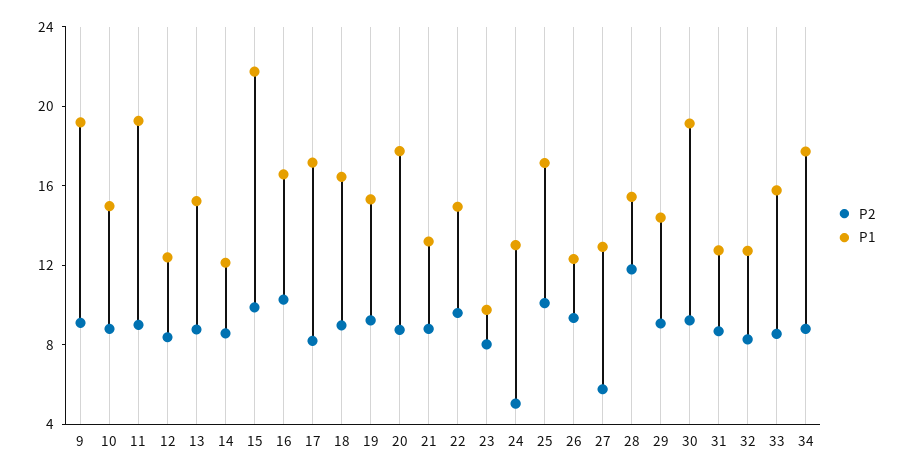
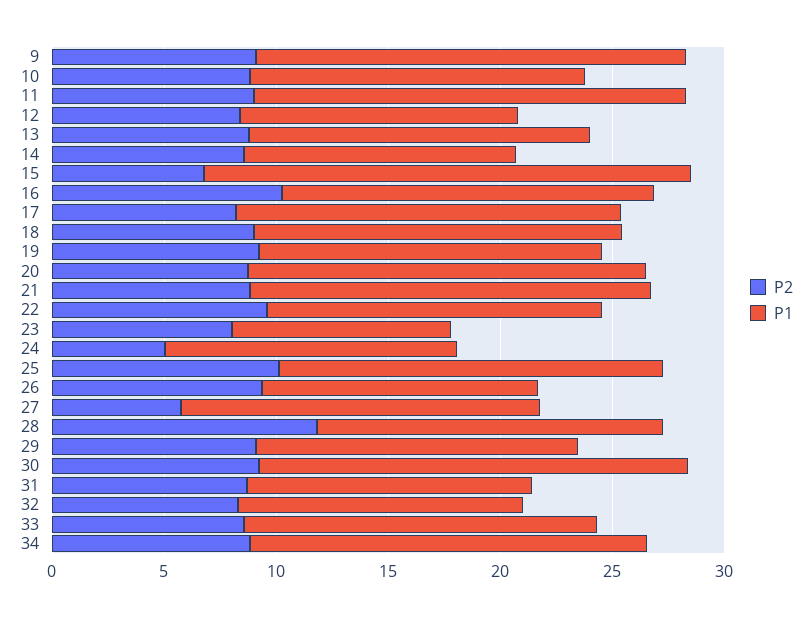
P2, 15: 10 -> 7
P1, 21: 13 -> 18
P1, 27: 13 -> 16

